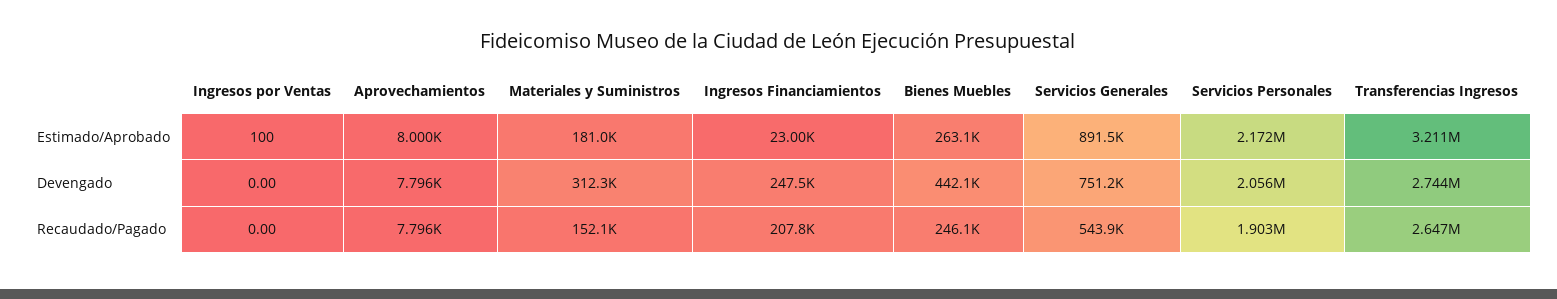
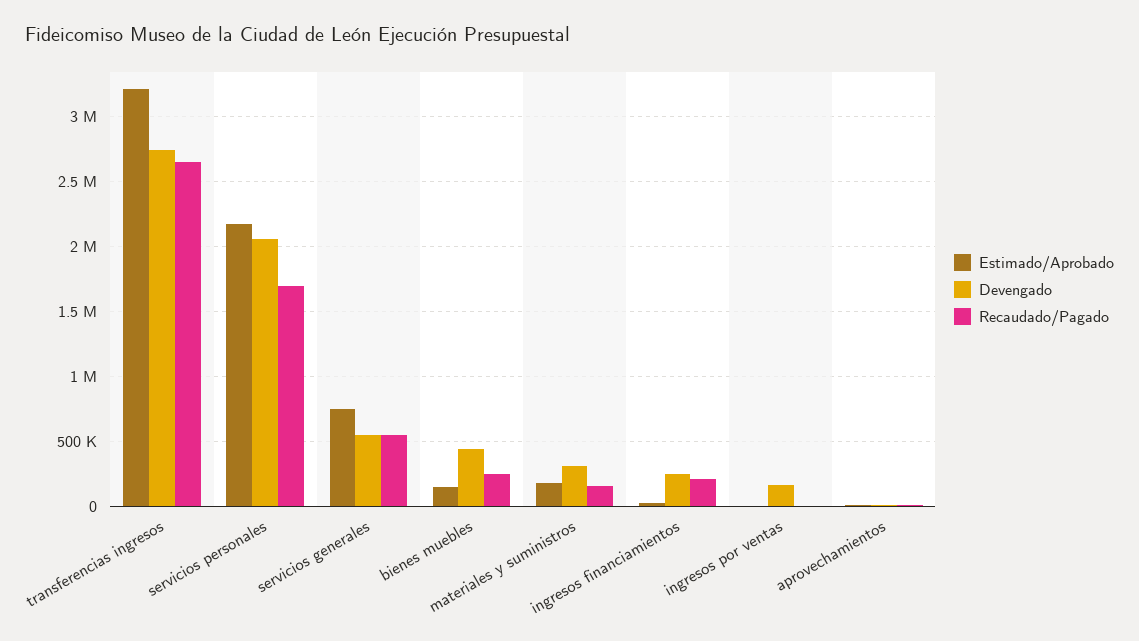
Estimado/Aprobado, Bienes Muebles: 263100 -> 150000
Estimado/Aprobado, Servicios Generales: 891500 -> 750000
Devengado, Ingresos por Ventas: 0 -> 150000
Devengado, Servicios Generales: 751200 -> 550000
Recaudado/Pagado, Servicios Personales: 1903000 -> 1700000

